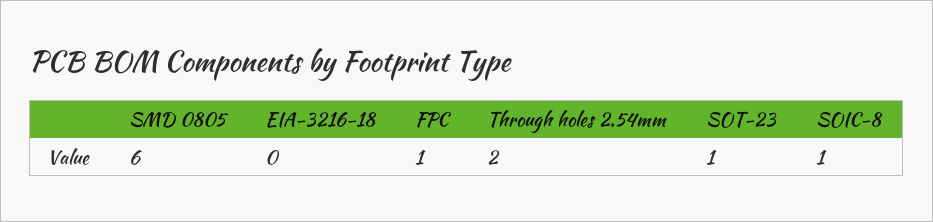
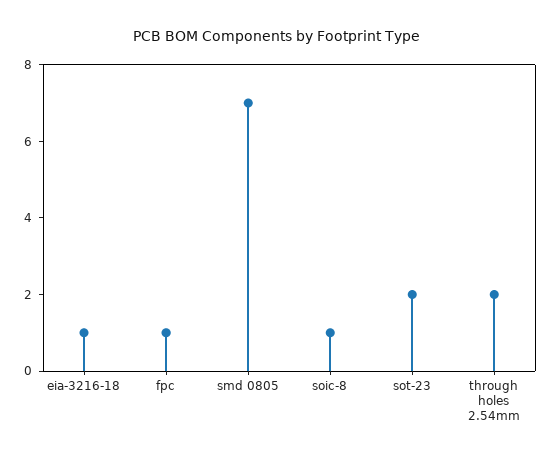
SMD 0805: 6 -> 7
EIA-3216-18: 0 -> 1
SOT-23: 1 -> 2

